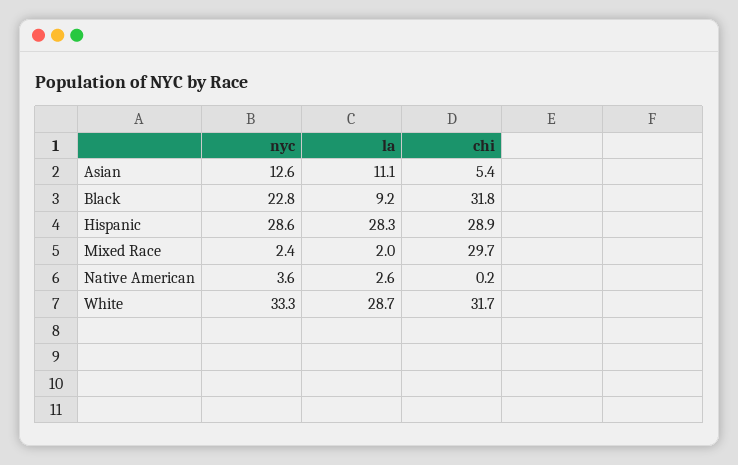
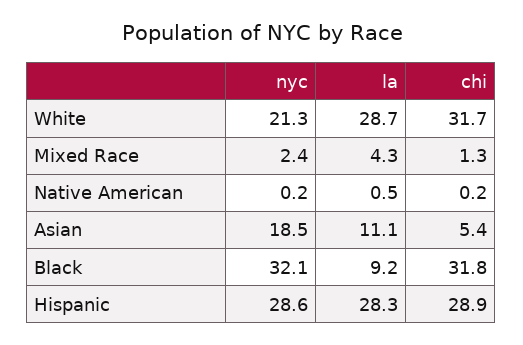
nyc, Asian: 12.6 -> 18.5
nyc, Black: 22.8 -> 32.1
la, Mixed Race: 2 -> 4.3
chi, Mixed Race: 29.7 -> 1.3
nyc, Native American: 3.6 -> 0.2
la, Native American: 2.6 -> 0.5
nyc, White: 33.3 -> 21.3

